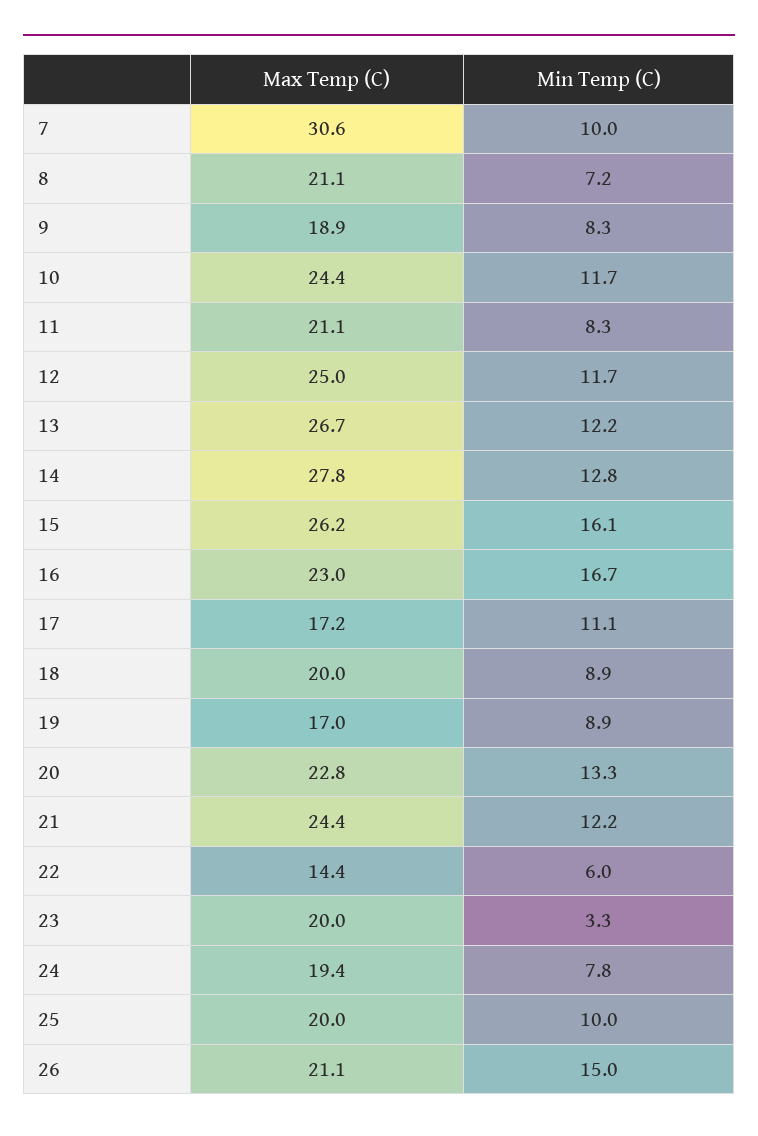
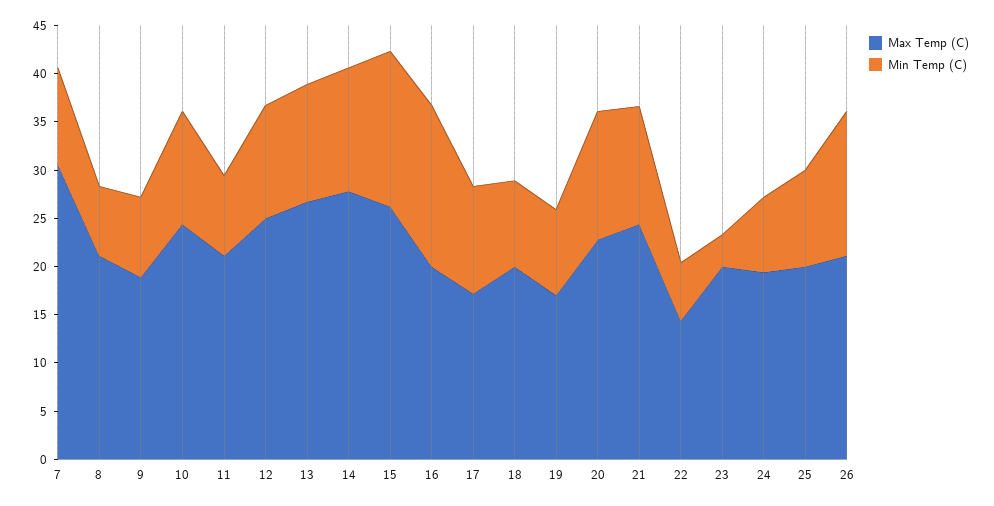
Max Temp (C), 16: 23 -> 20

